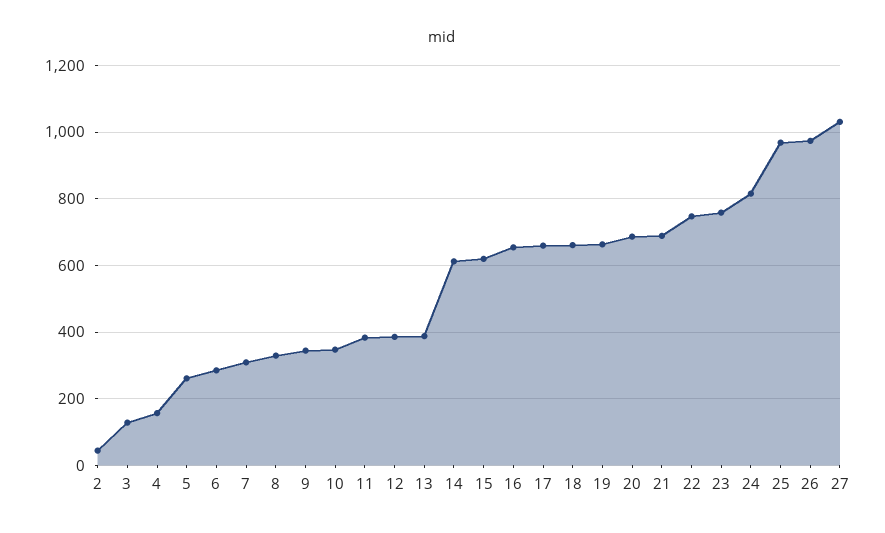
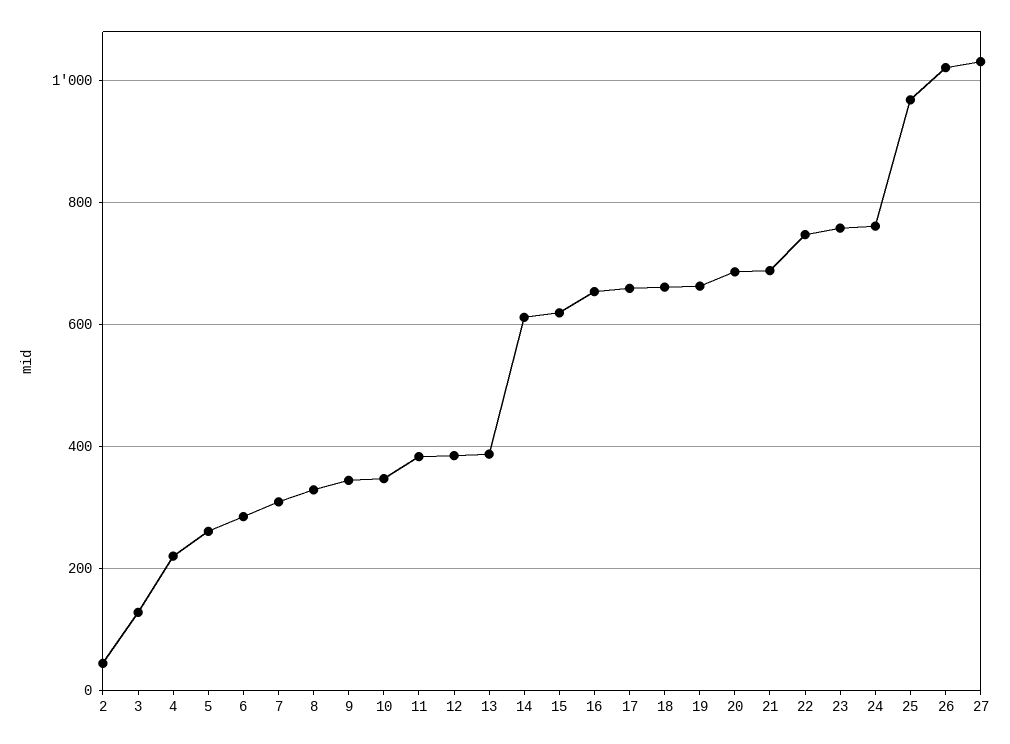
4: 160 -> 220
24: 820 -> 760
26: 980 -> 1020

